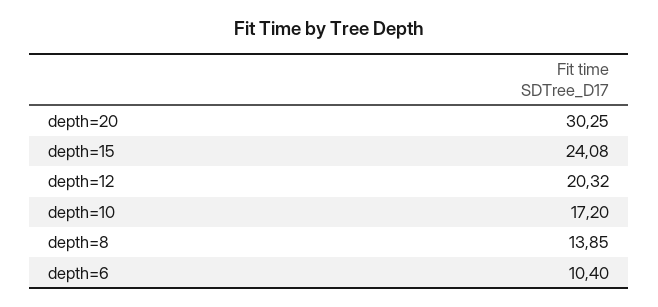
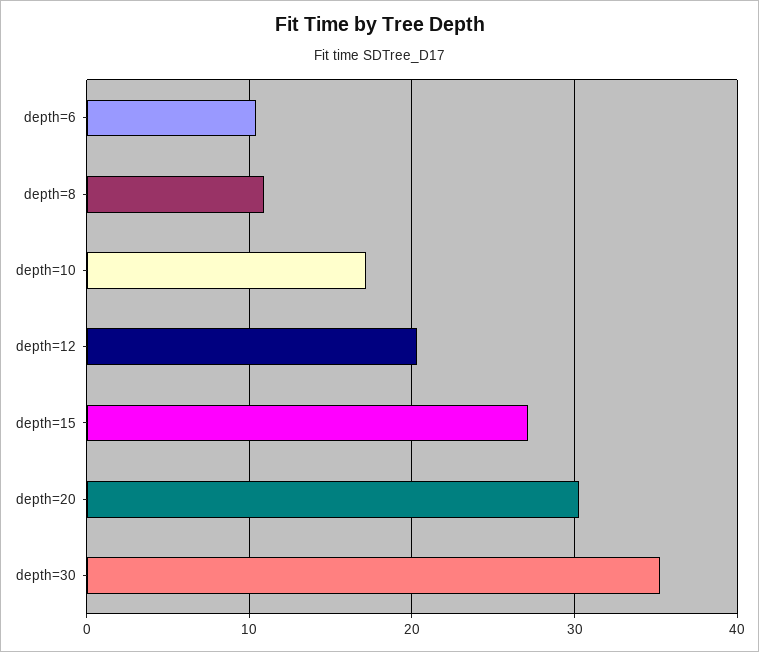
depth=15: 24.08 -> 27
depth=8: 13.85 -> 11
depth=30: none -> 35

